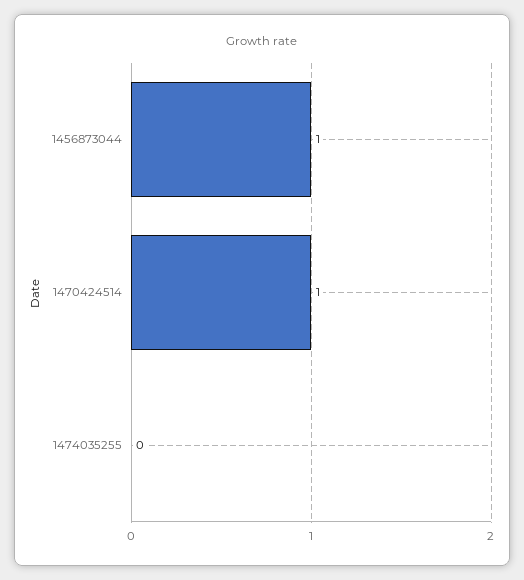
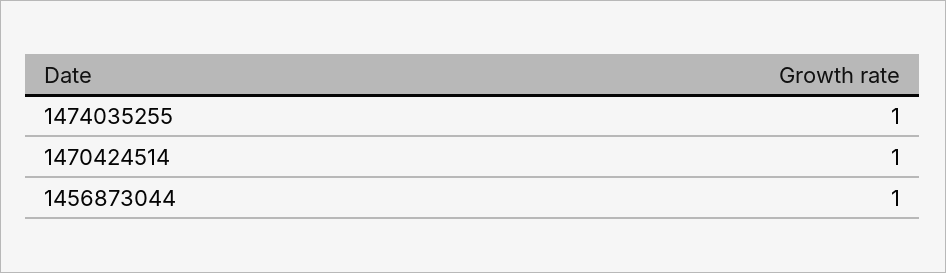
1474035255: 0 -> 1

